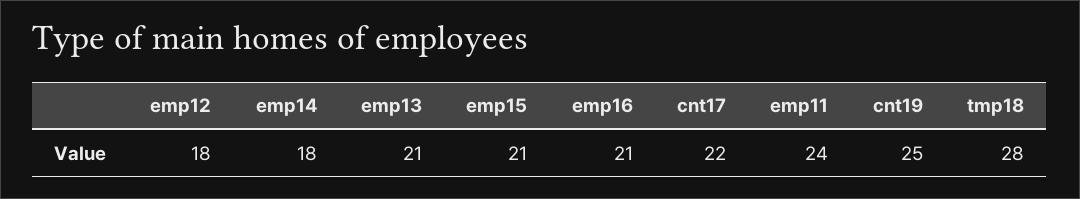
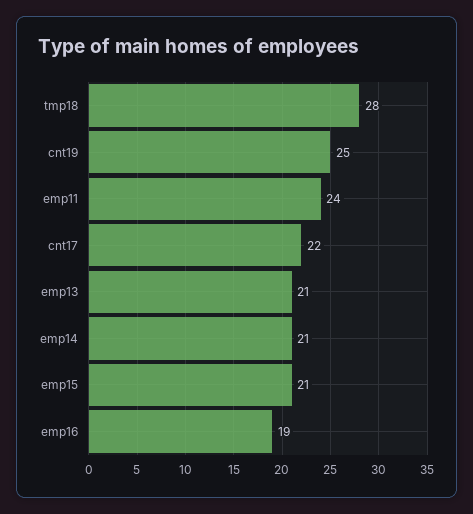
emp12: 18 -> none
emp14: 18 -> 21
emp16: 21 -> 19

